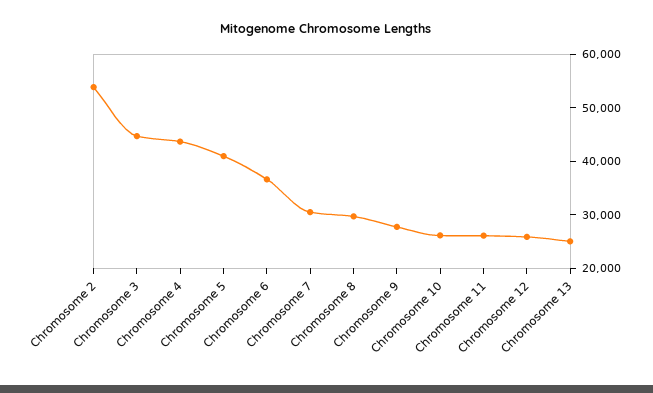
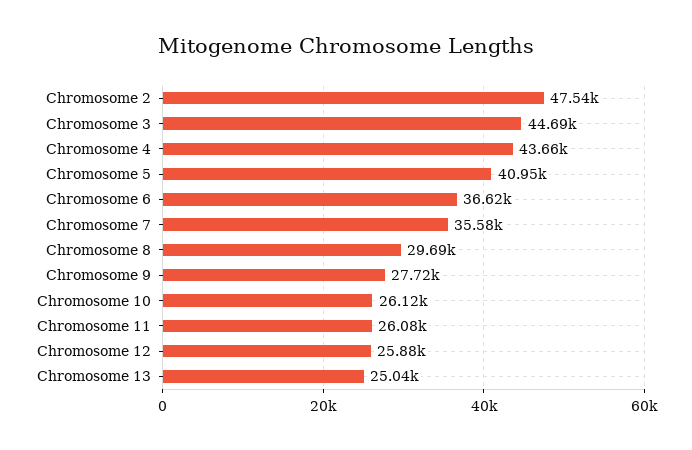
Chromosome 2: 54000 -> 47540
Chromosome 7: 30000 -> 35580

